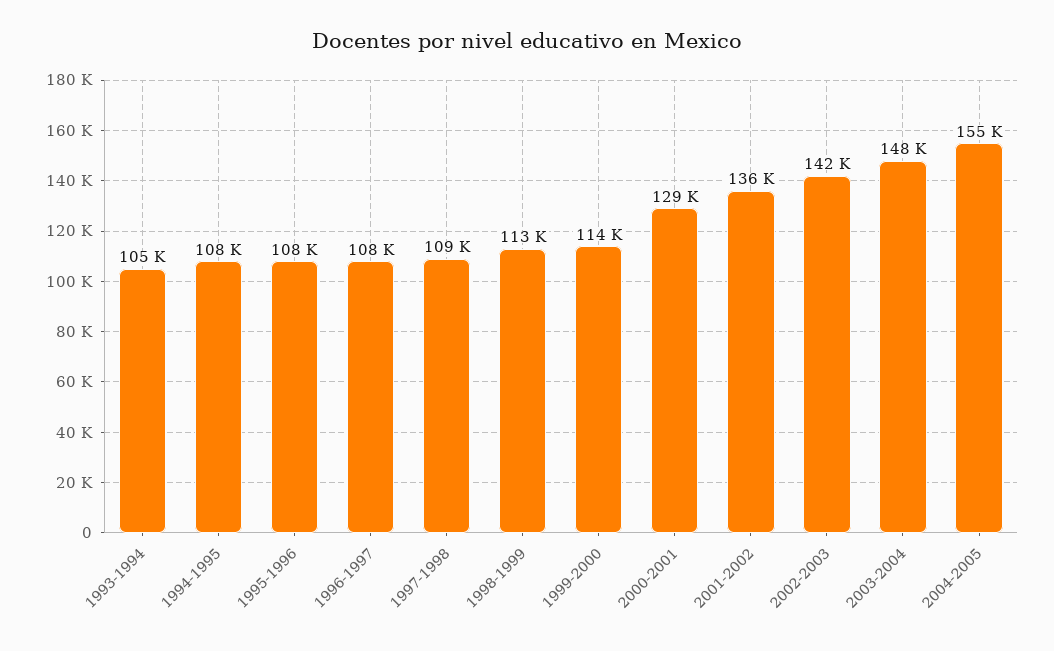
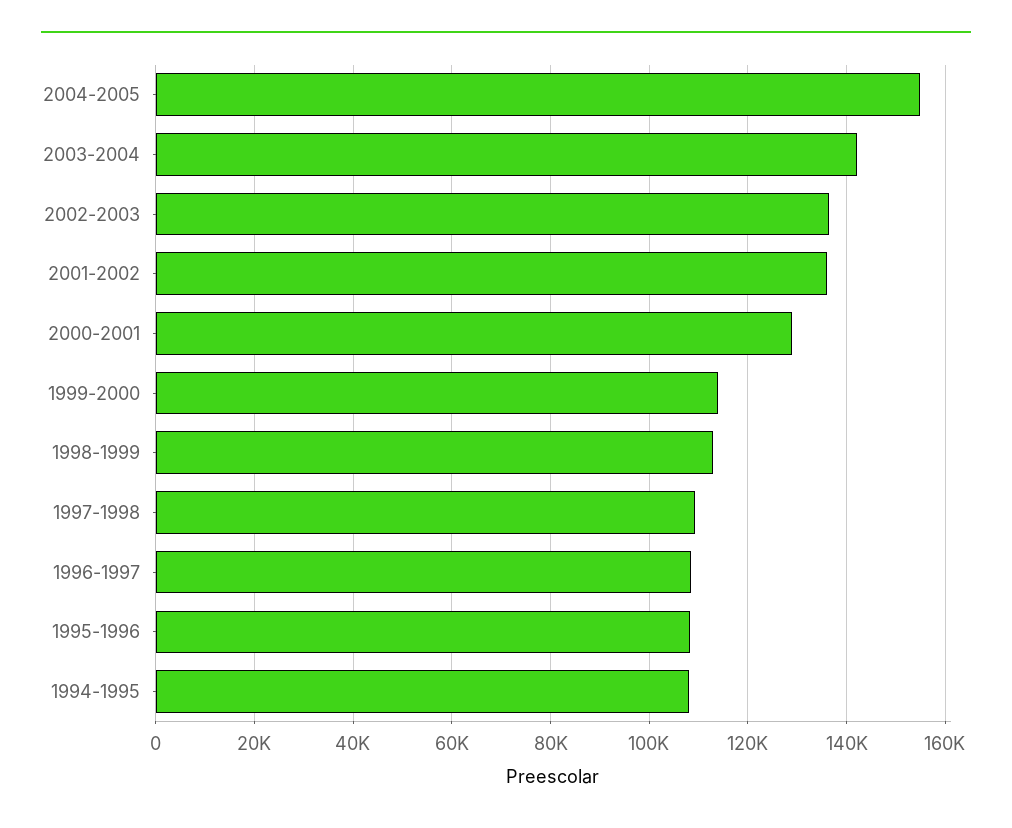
1993-1994: 105000 -> none
2002-2003: 142000 -> 136000
2003-2004: 148000 -> 142000

